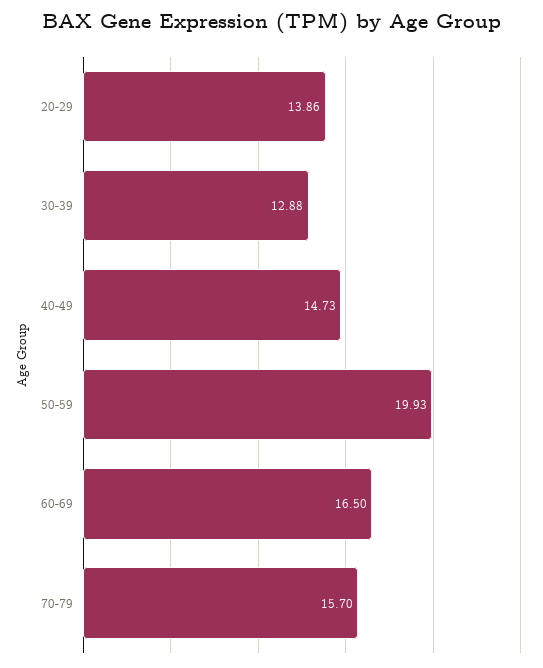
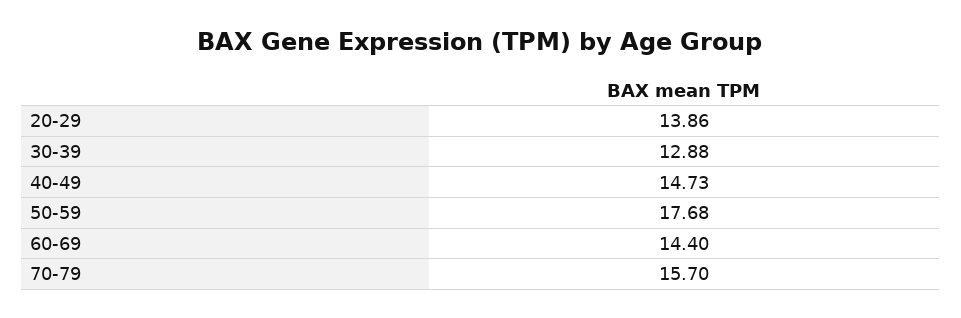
50-59: 19.93 -> 17.68
60-69: 16.5 -> 14.4

